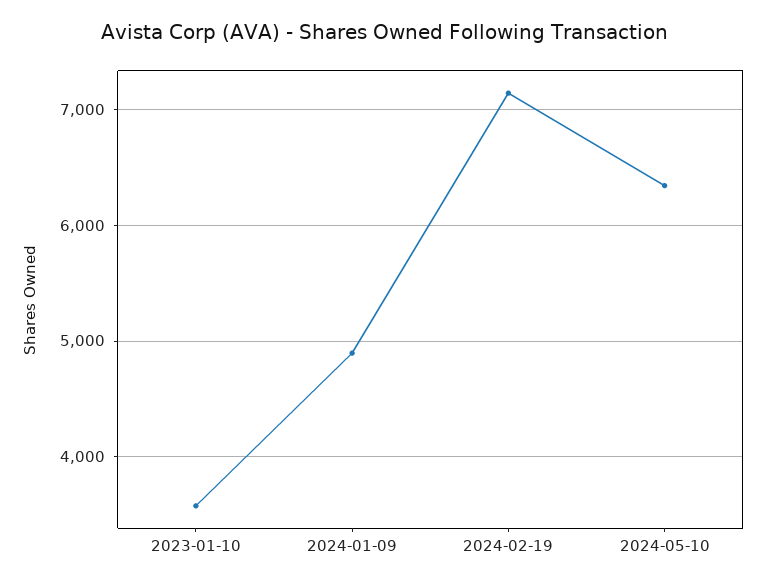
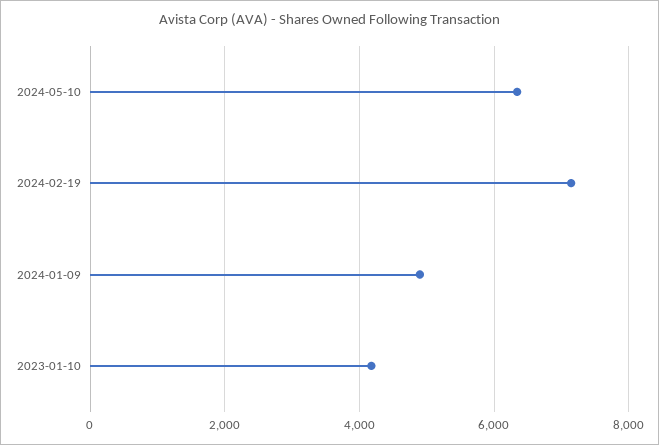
2023-01-10: 3600 -> 4200

